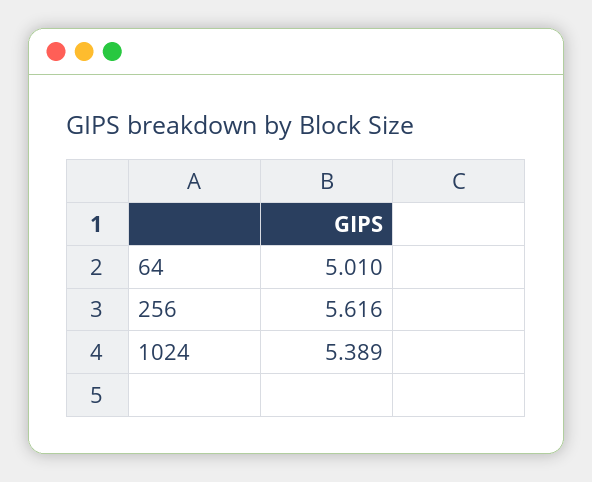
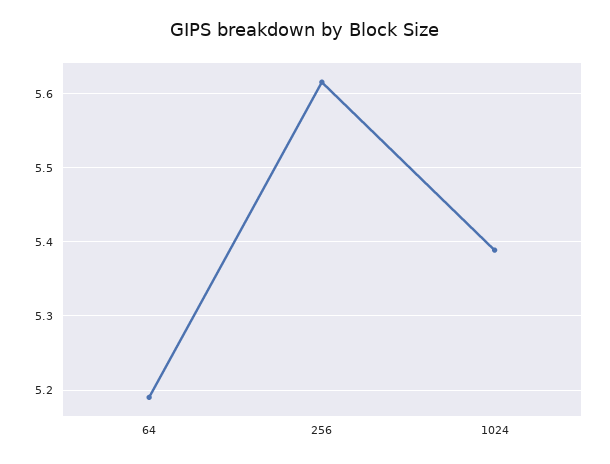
64: 5.01 -> 5.19

